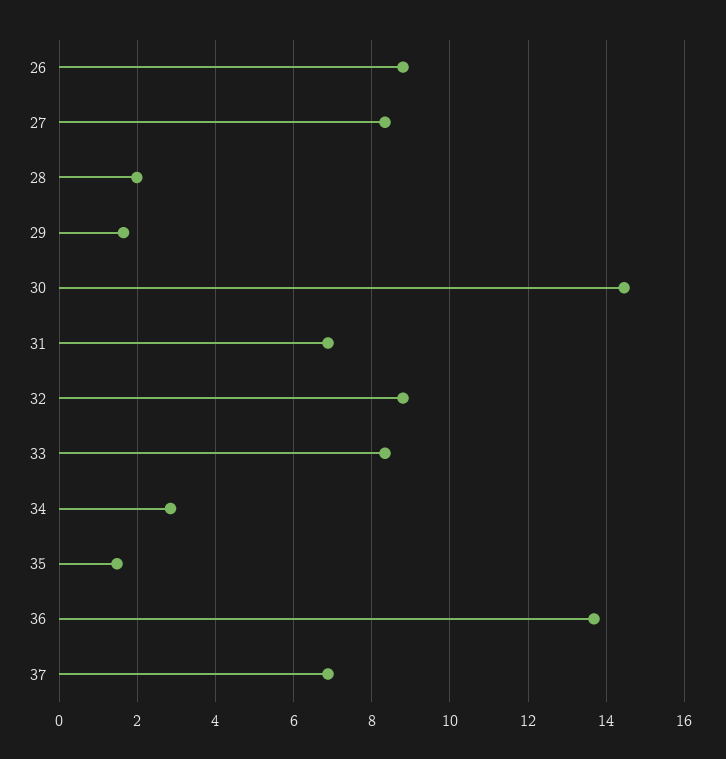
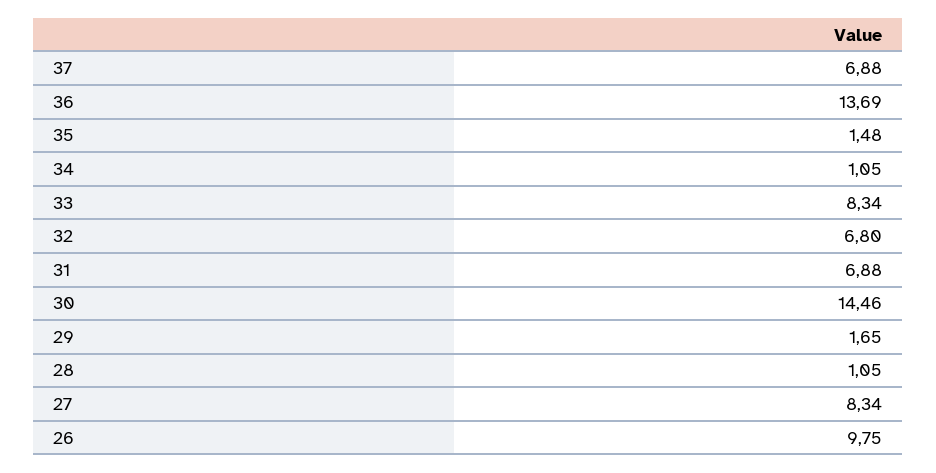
26: 8.8 -> 9.75
28: 2 -> 1.05
32: 8.8 -> 6.8
34: 2.8 -> 1.05

